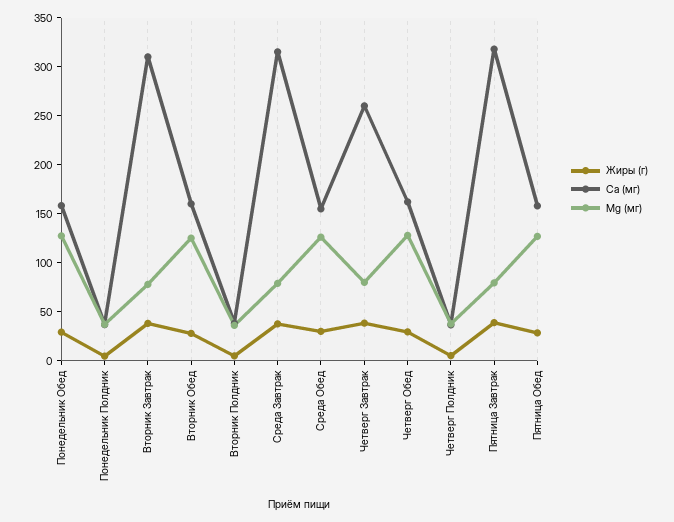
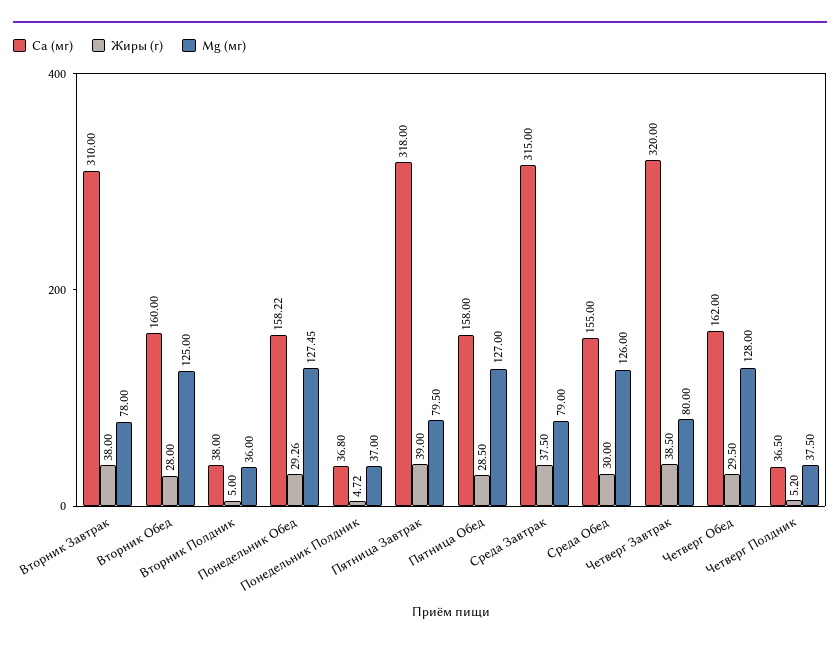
Са (мг), Четверг Завтрак: 260 -> 320

